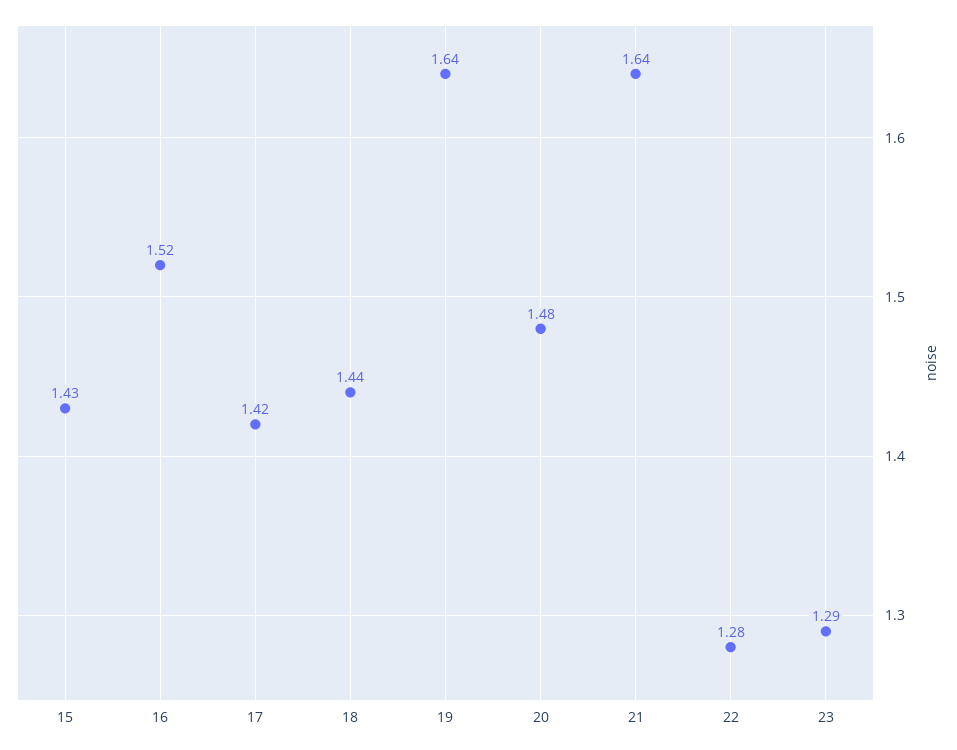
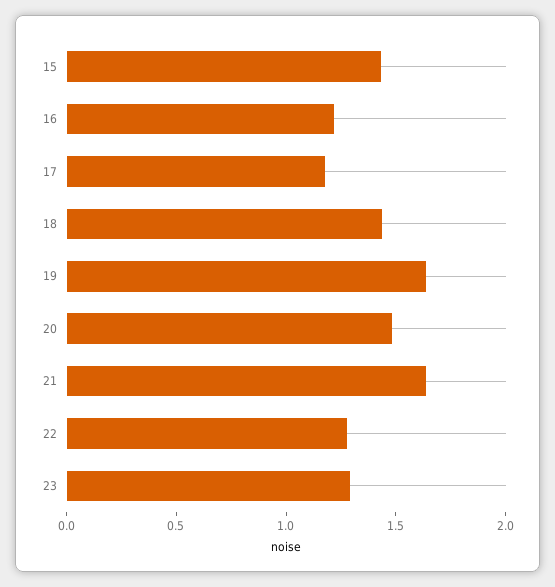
16: 1.52 -> 1.2
17: 1.42 -> 1.2

